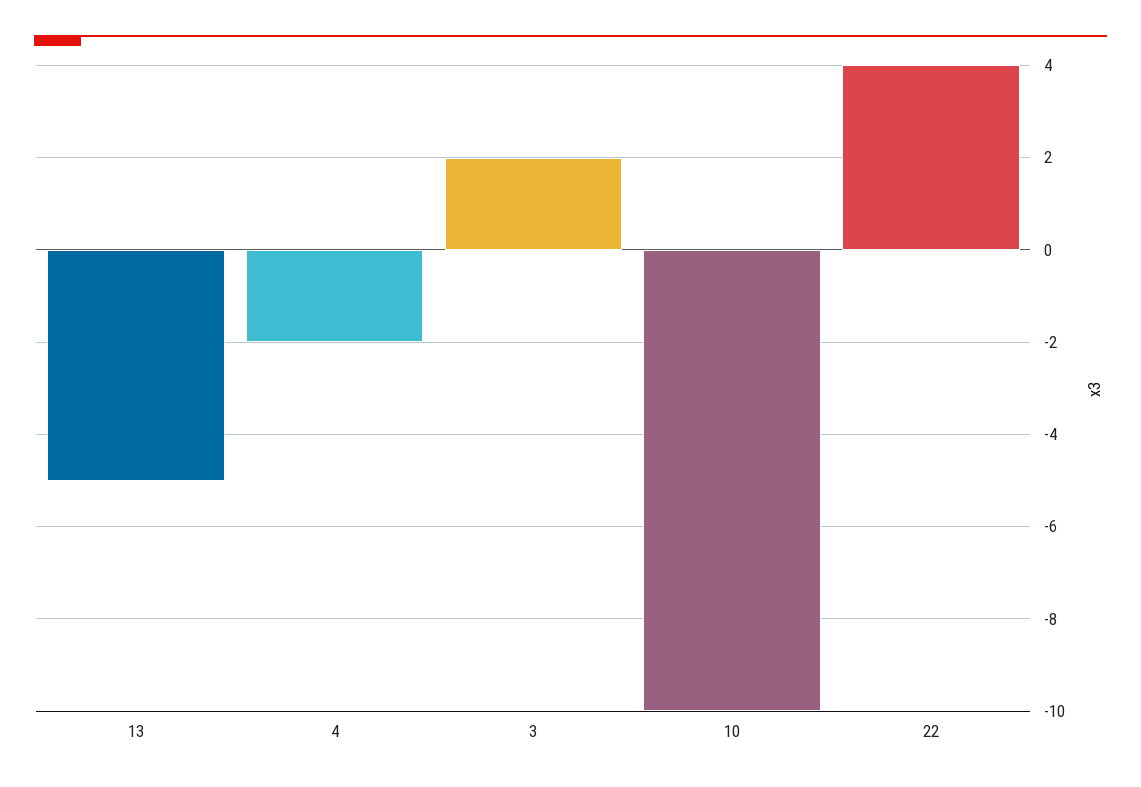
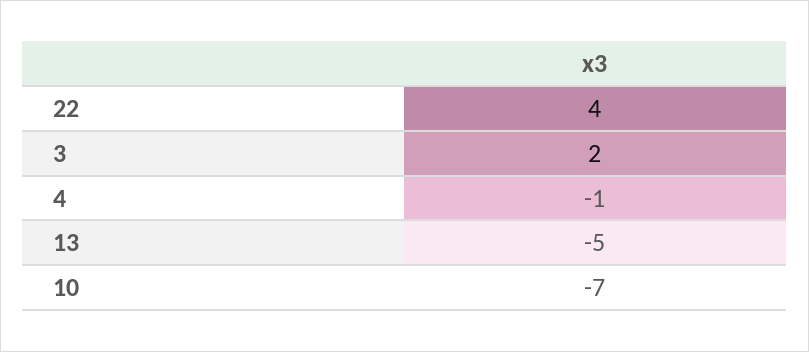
4: -2 -> -1
10: -10 -> -7

